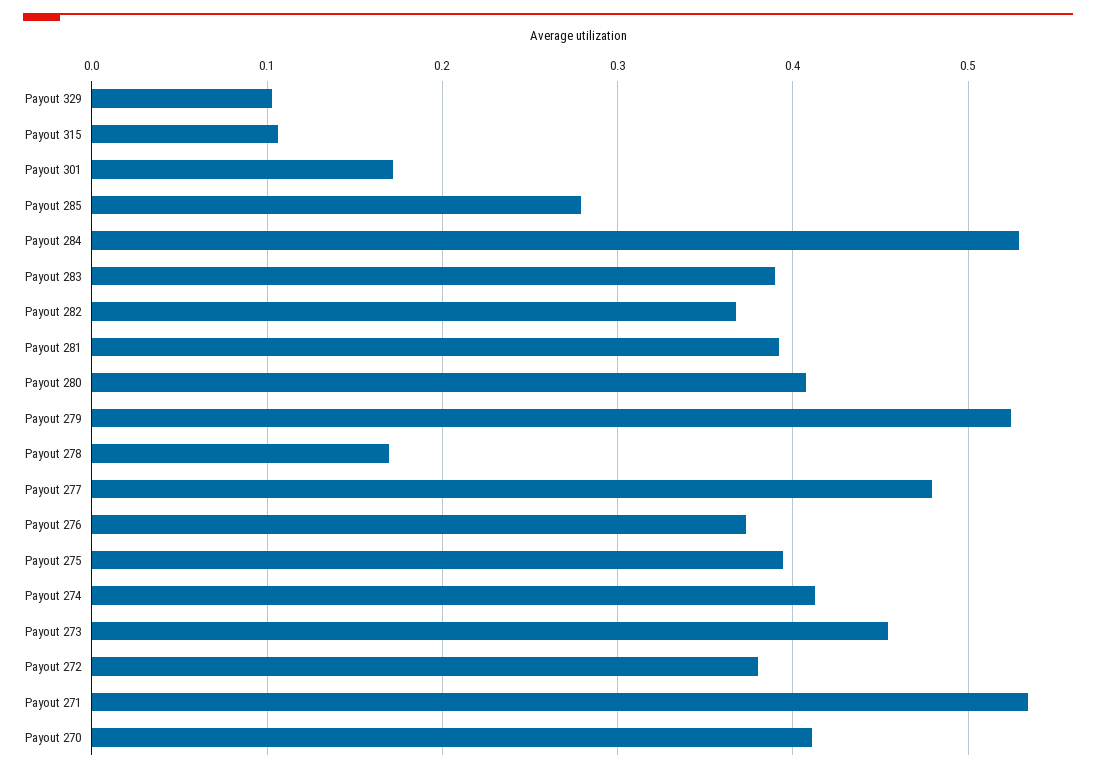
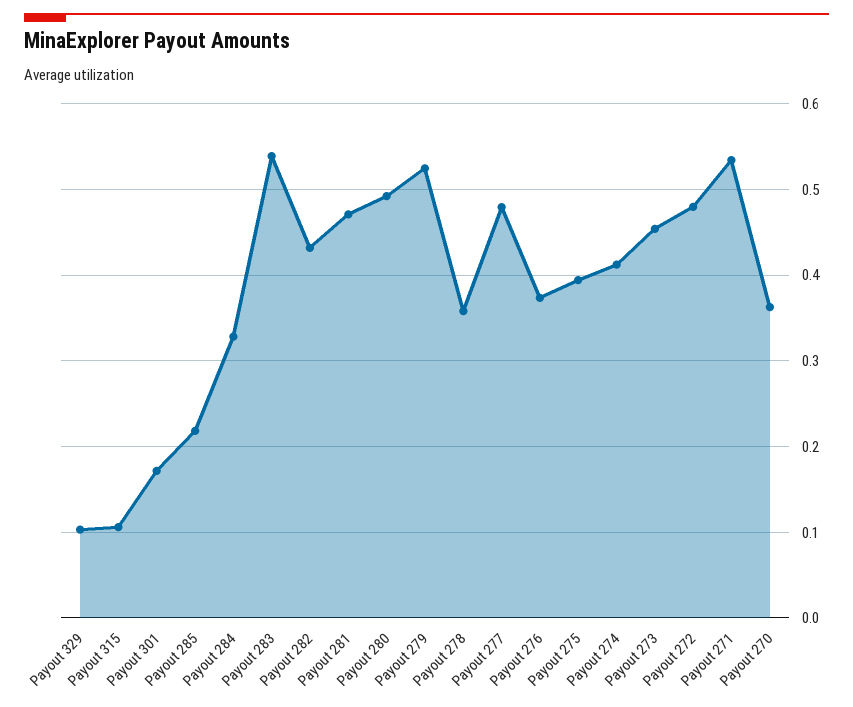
Payout 285: 0.28 -> 0.22
Payout 284: 0.53 -> 0.33
Payout 283: 0.39 -> 0.54
Payout 282: 0.37 -> 0.43
Payout 281: 0.39 -> 0.47
Payout 280: 0.41 -> 0.49
Payout 278: 0.17 -> 0.36
Payout 272: 0.38 -> 0.48
Payout 270: 0.41 -> 0.36

